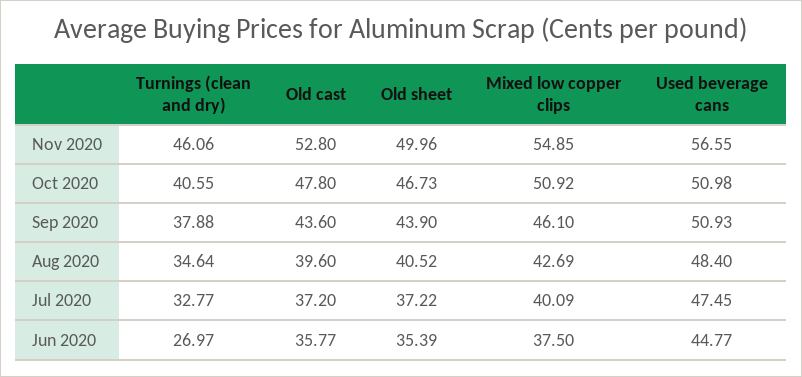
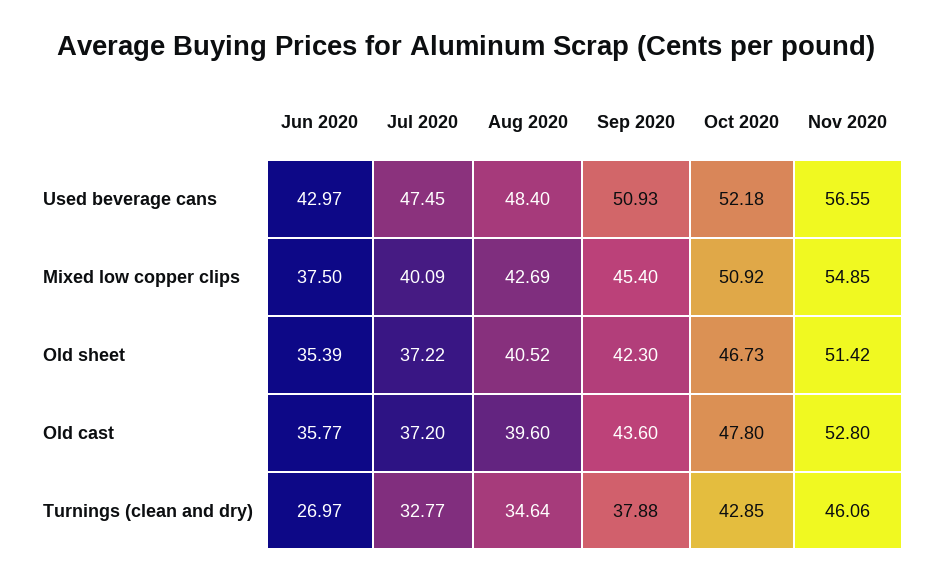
Old sheet, Nov 2020: 49.96 -> 51.42
Turnings (clean and dry), Oct 2020: 40.55 -> 42.85
Used beverage cans, Oct 2020: 50.98 -> 52.18
Old sheet, Sep 2020: 43.9 -> 42.3
Mixed low copper clips, Sep 2020: 46.1 -> 45.4
Used beverage cans, Jun 2020: 44.77 -> 42.97

